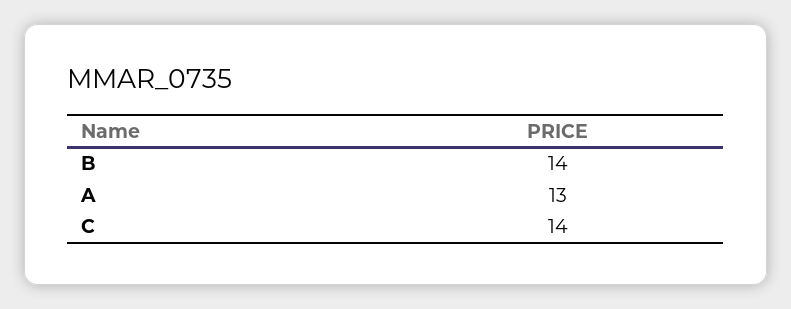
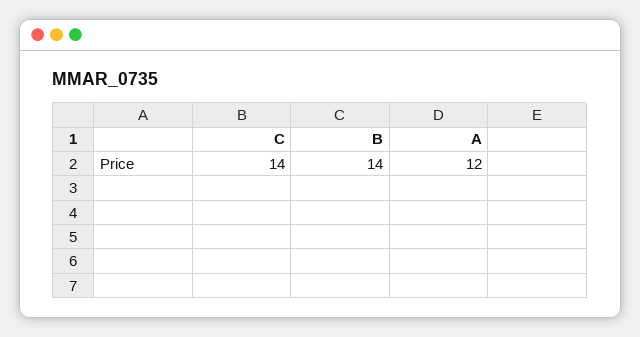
A: 13 -> 12

